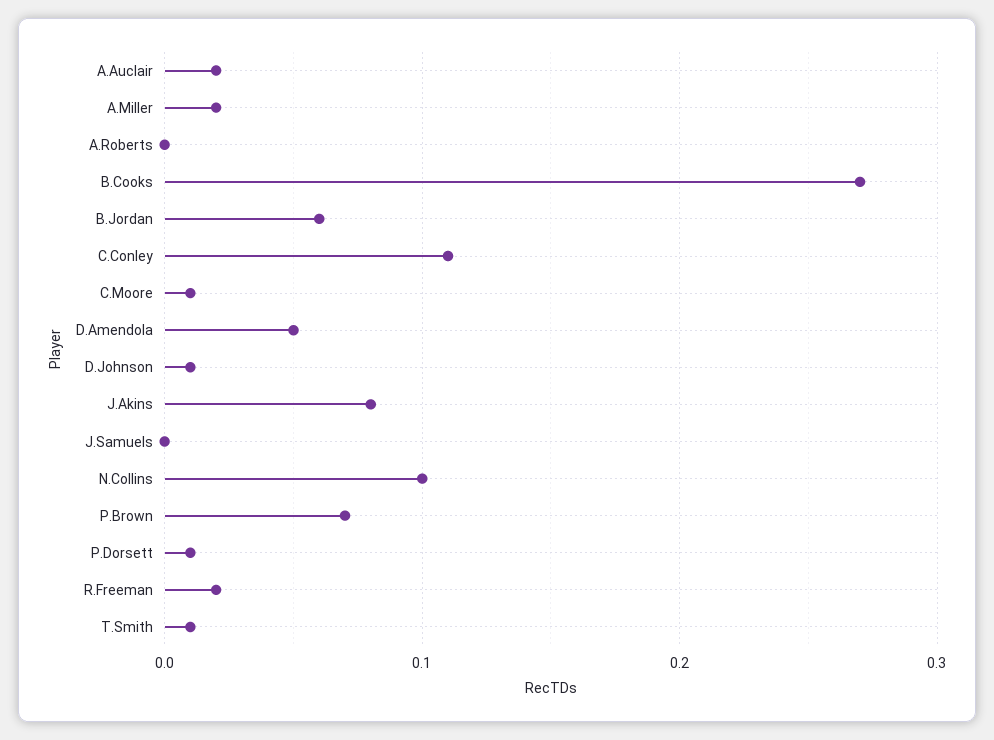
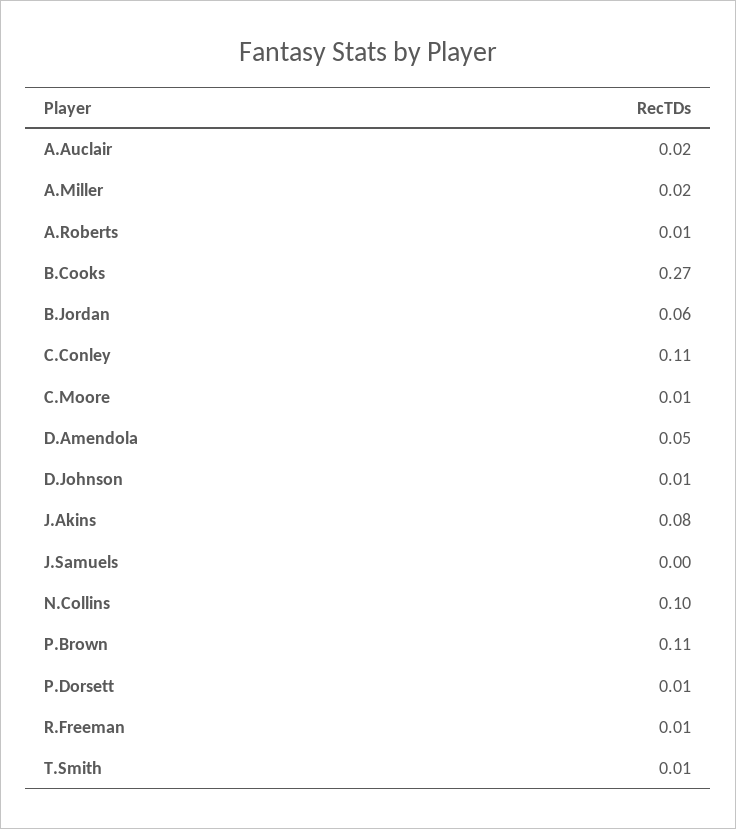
A.Roberts: 0 -> 0.01
P.Brown: 0.07 -> 0.11
R.Freeman: 0.02 -> 0.01

